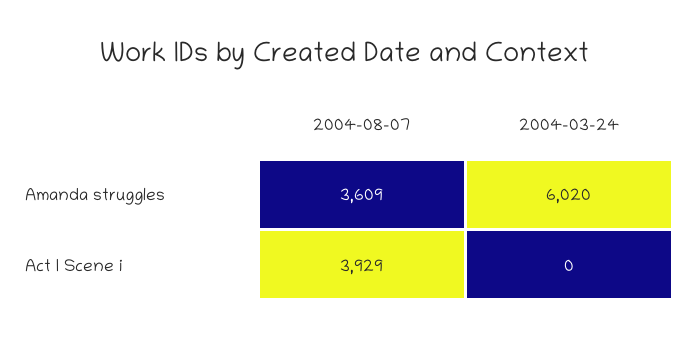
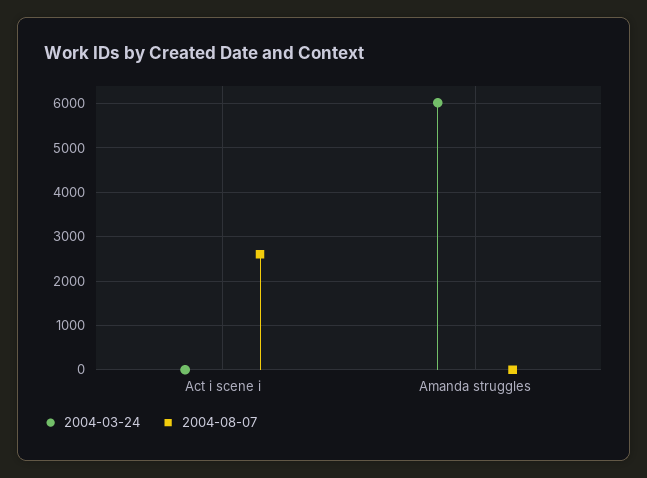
2004-08-07, Amanda struggles: 3609 -> 0
2004-08-07, Act I Scene i: 3929 -> 2600

